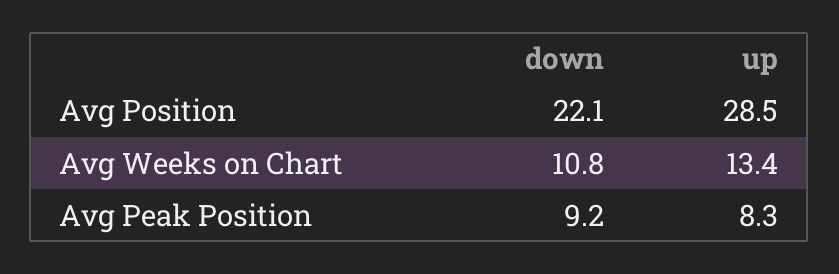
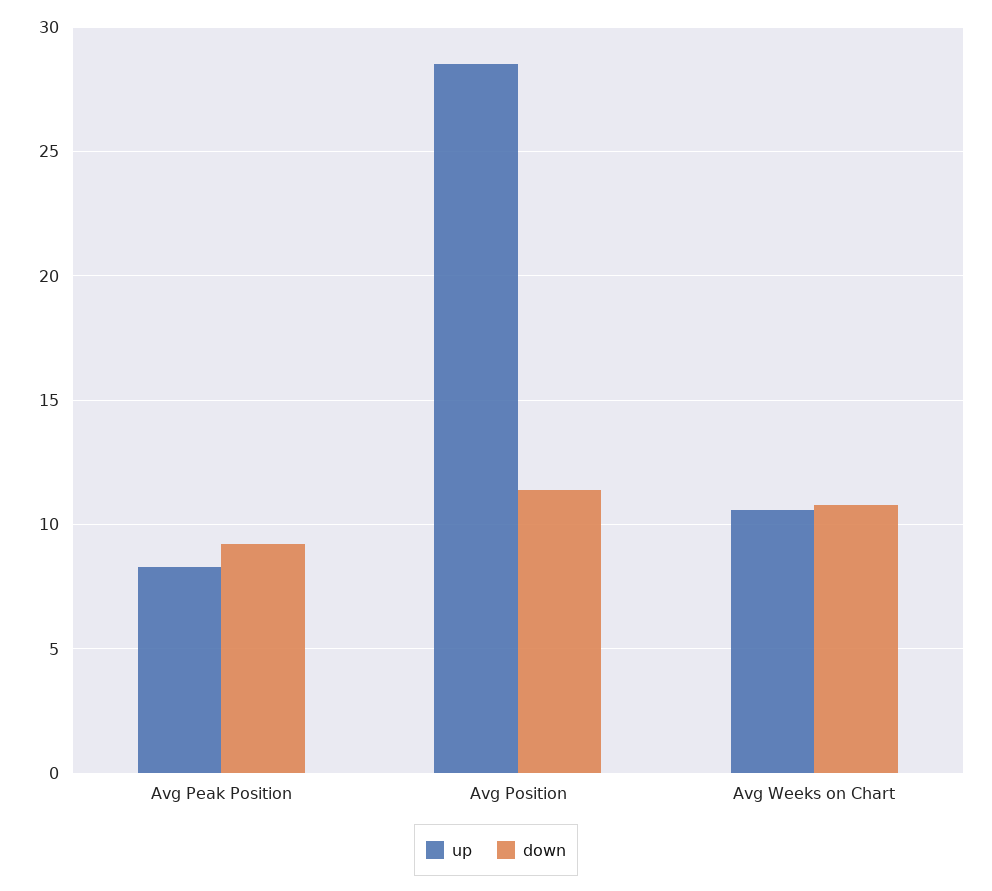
down, Avg Position: 22.1 -> 11.5
up, Avg Weeks on Chart: 13.4 -> 10.5

